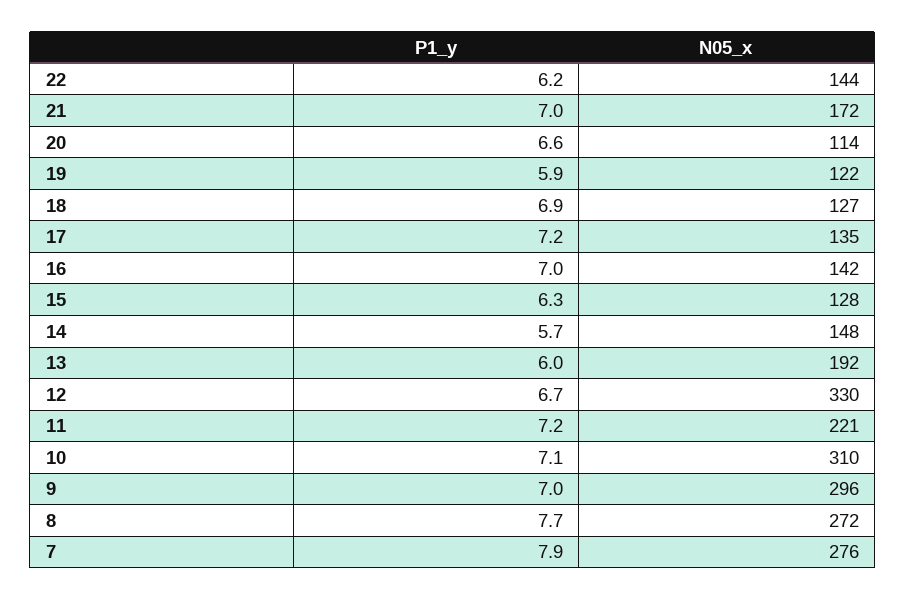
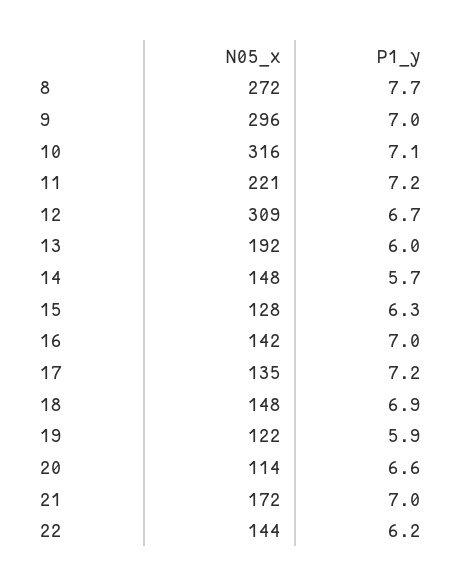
N05_x, 18: 127 -> 148
N05_x, 12: 330 -> 309
N05_x, 10: 310 -> 316
P1_y, 7: 7.9 -> none
N05_x, 7: 276 -> none

